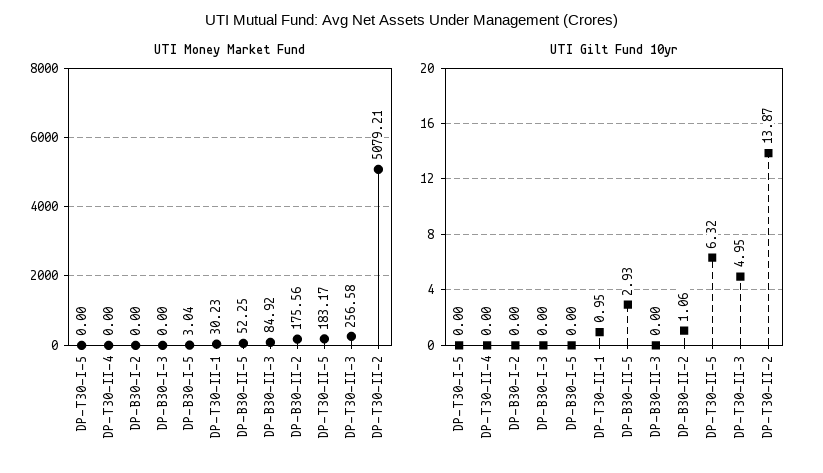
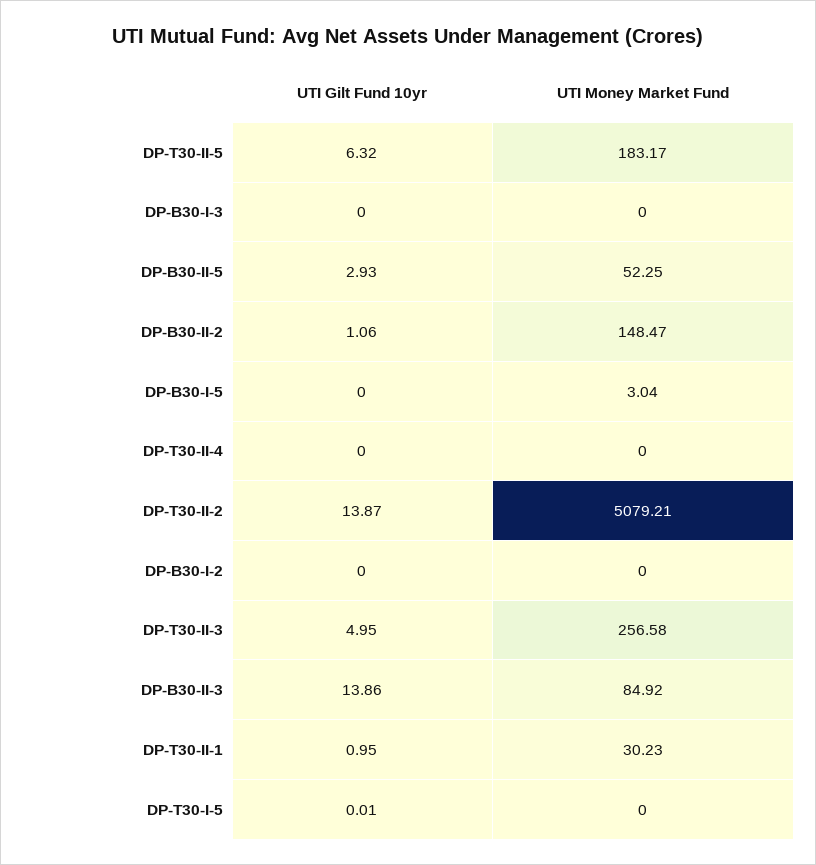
UTI Money Market Fund, DP-B30-II-2: 175.56 -> 148.47
UTI Gilt Fund 10yr, DP-T30-I-5: 0 -> 0.01
UTI Gilt Fund 10yr, DP-B30-II-3: 0 -> 13.86

